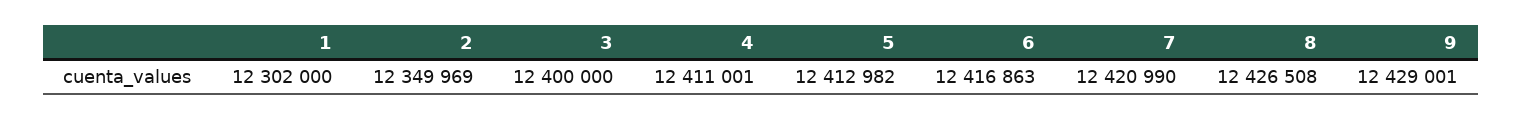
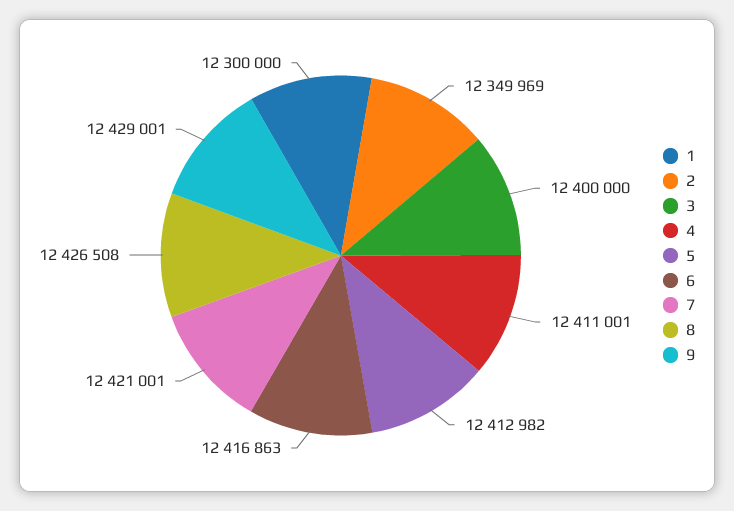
1: 12302000 -> 12300000
7: 12420990 -> 12421001

